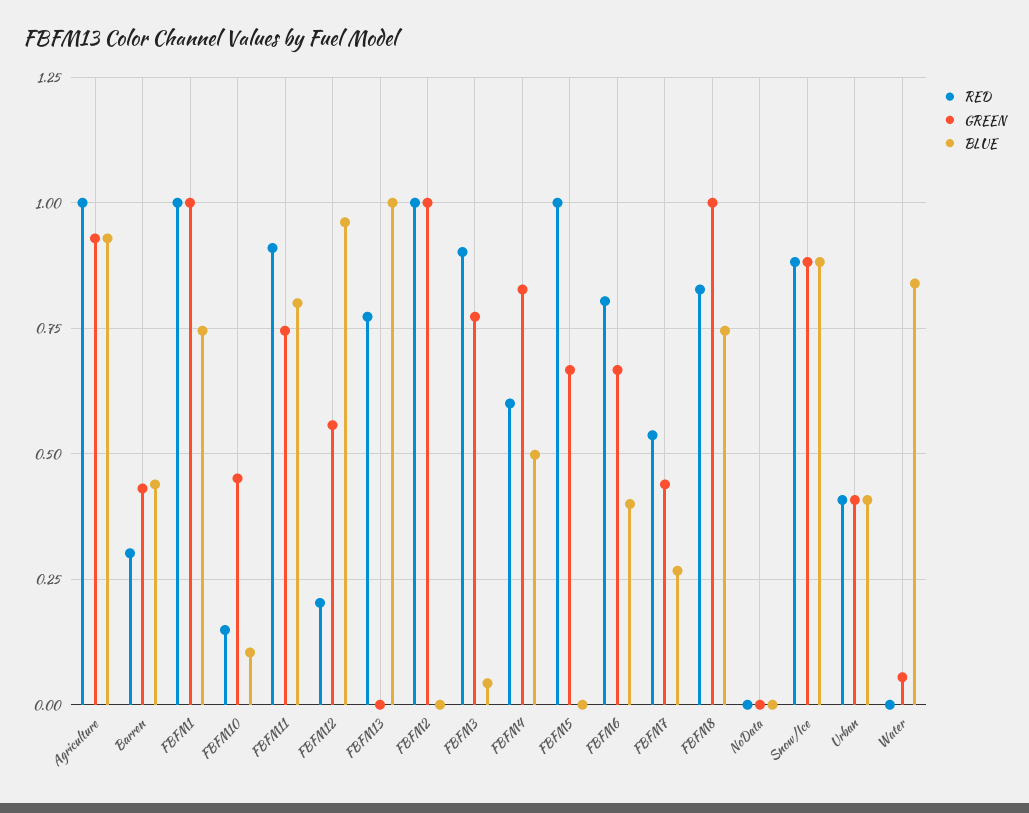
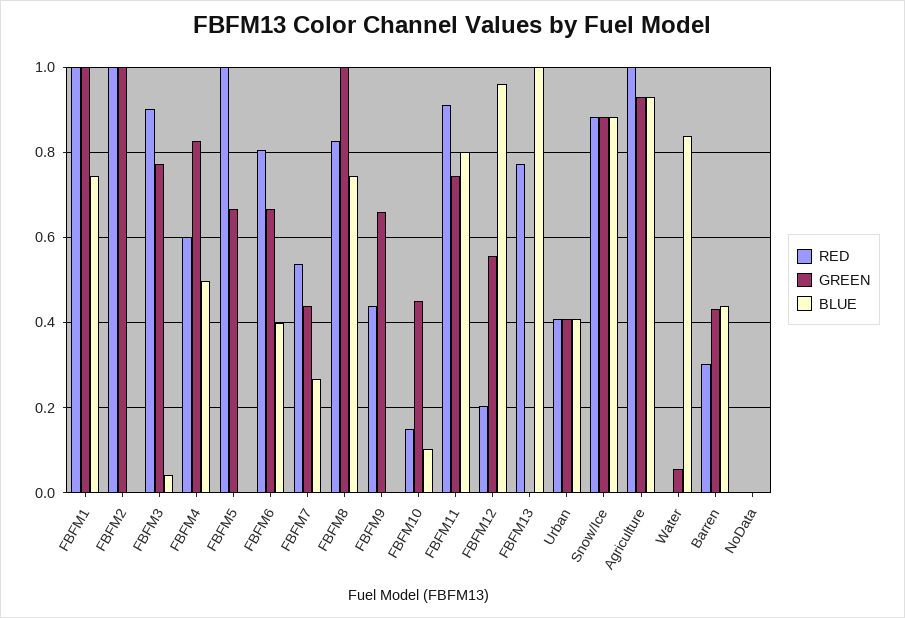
RED, FBFM9: none -> 0.44
GREEN, FBFM9: none -> 0.66
BLUE, FBFM9: none -> 0

